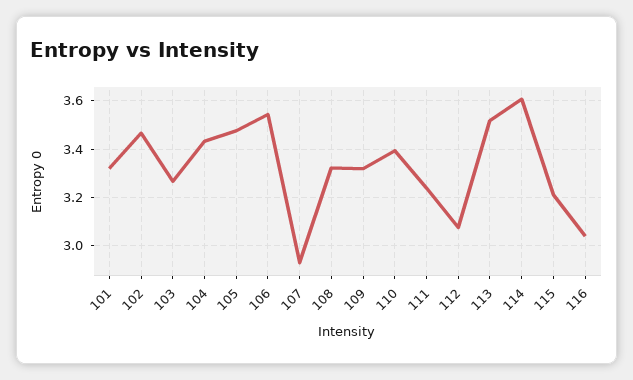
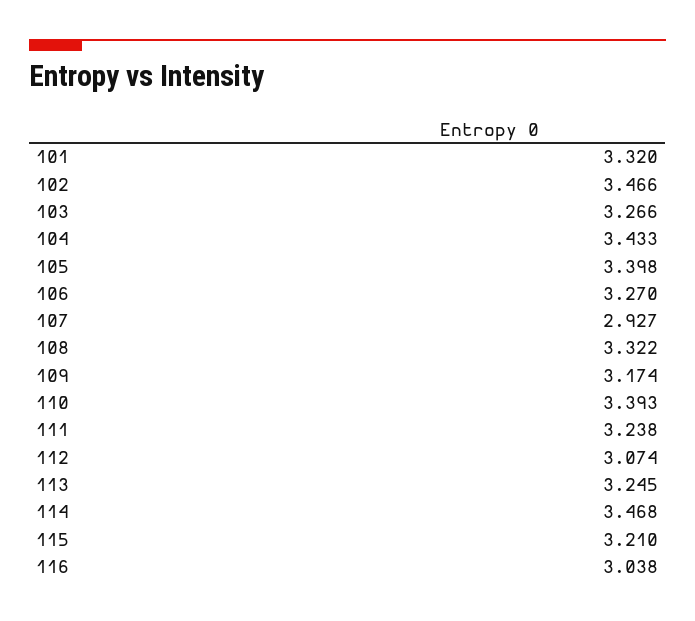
105: 3.475 -> 3.398
106: 3.55 -> 3.27
109: 3.325 -> 3.174
113: 3.525 -> 3.245
114: 3.6 -> 3.468

